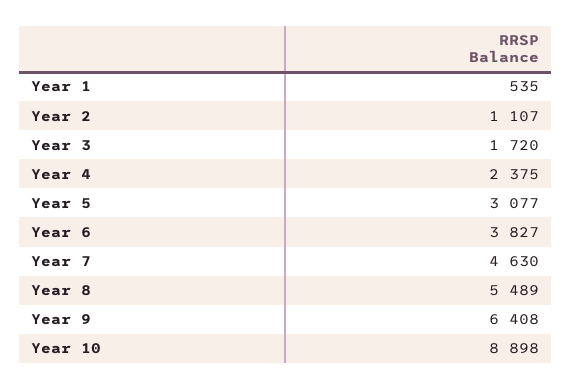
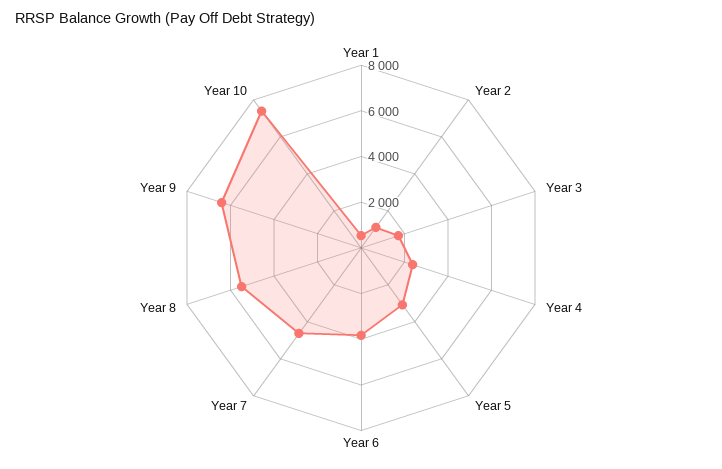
Year 10: 8898 -> 7500

